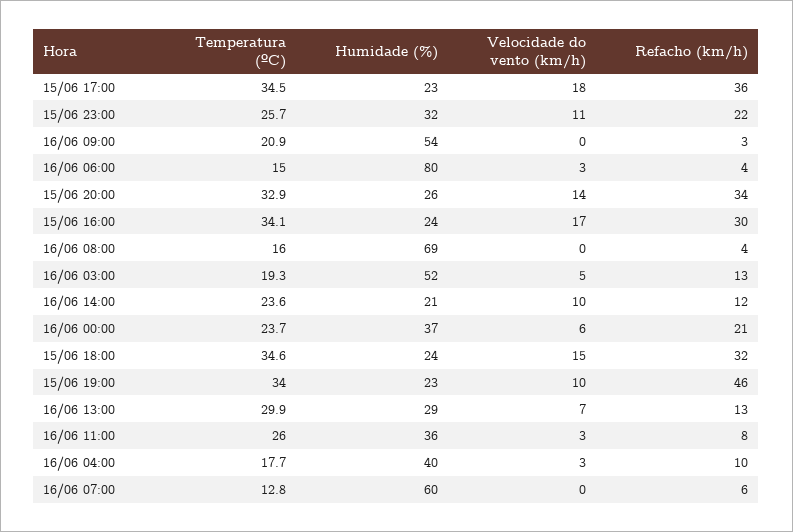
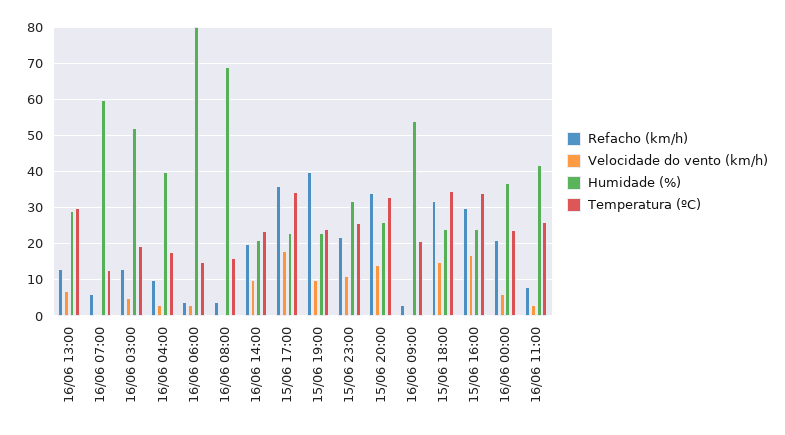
Refacho (km/h), 16/06 14:00: 12 -> 20
Temperatura (ºC), 15/06 19:00: 34 -> 24
Refacho (km/h), 15/06 19:00: 46 -> 40
Humidade (%), 16/06 11:00: 36 -> 42

